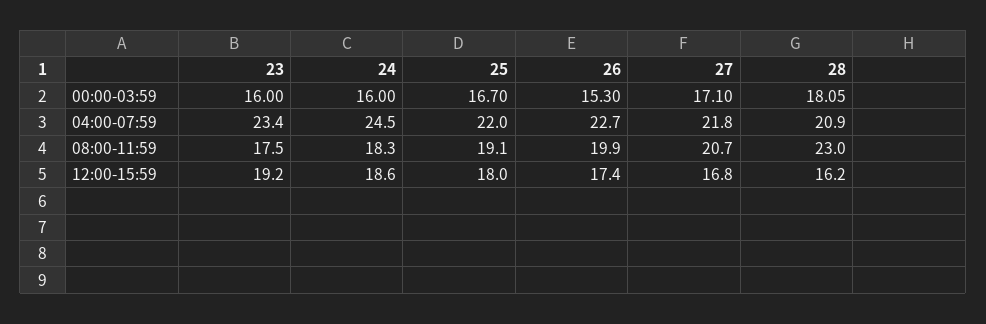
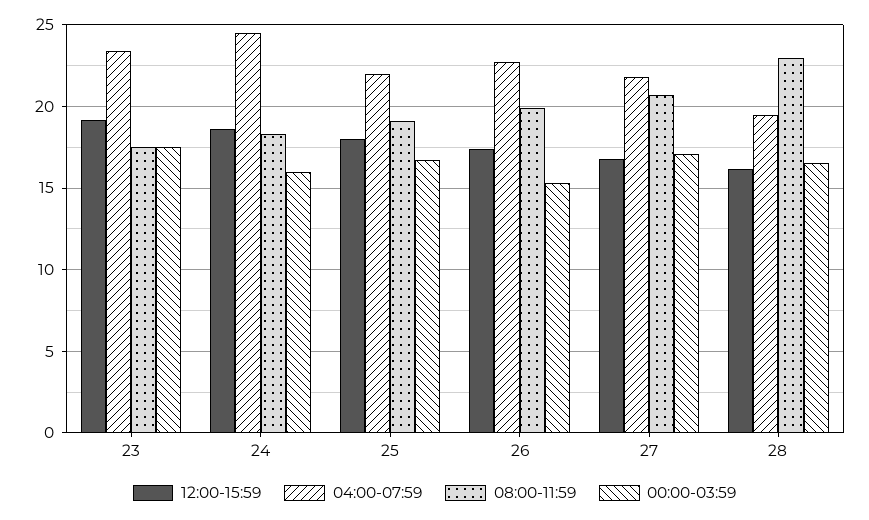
00:00-03:59, 23: 16 -> 17.5
00:00-03:59, 28: 18.05 -> 16.5
04:00-07:59, 28: 20.9 -> 19.5

